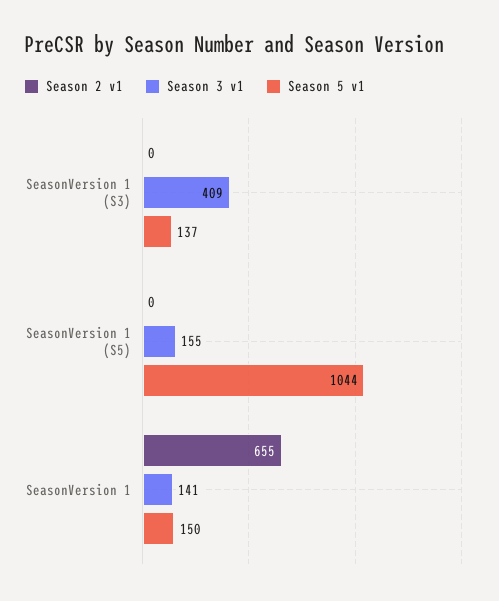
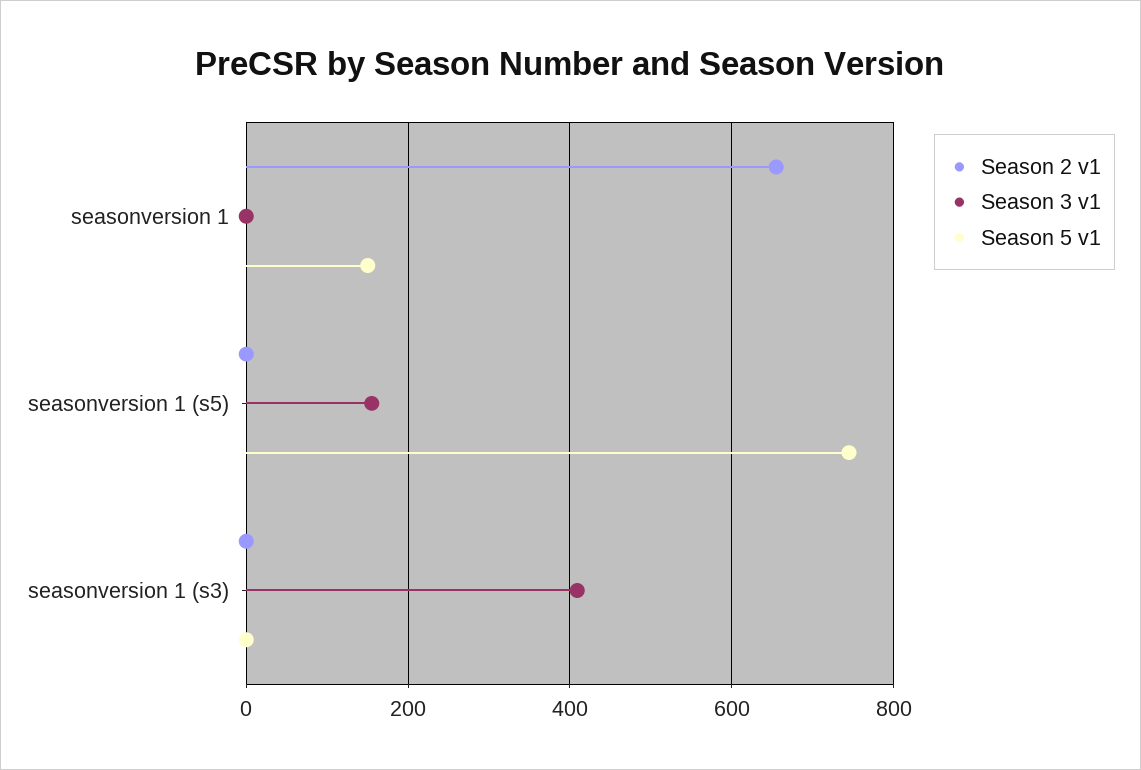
Season 5 v1, SeasonVersion 1 (S3): 137 -> 0
Season 5 v1, SeasonVersion 1 (S5): 1044 -> 740
Season 3 v1, SeasonVersion 1: 141 -> 0

